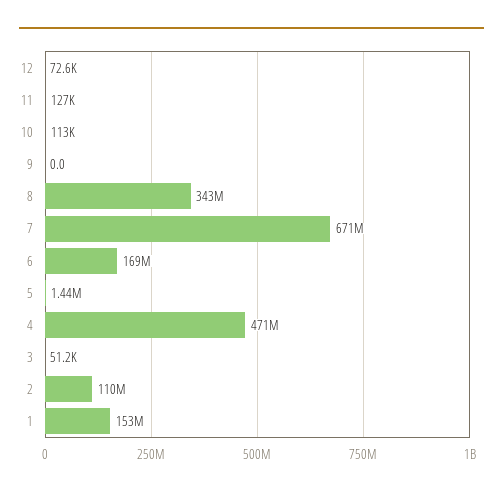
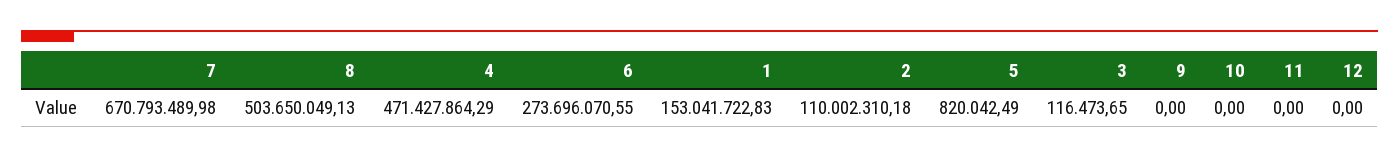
12: 72600 -> 0
11: 127000 -> 0
10: 113000 -> 0
8: 343000000 -> 503650049.13
6: 169000000 -> 273696070.55
5: 1440000 -> 820042.49
3: 51200 -> 116473.65

